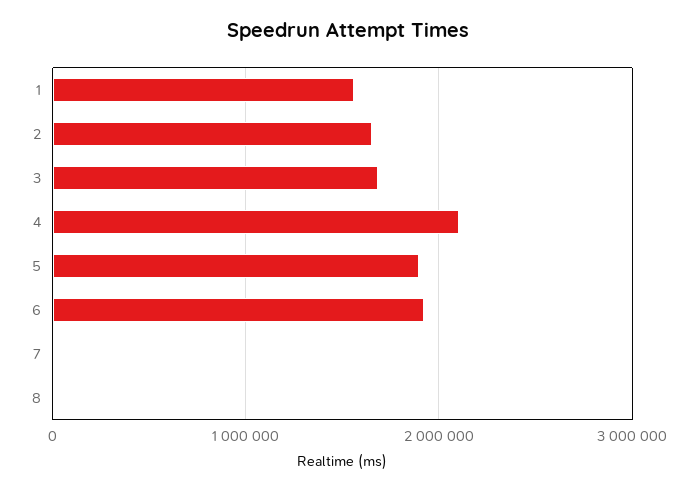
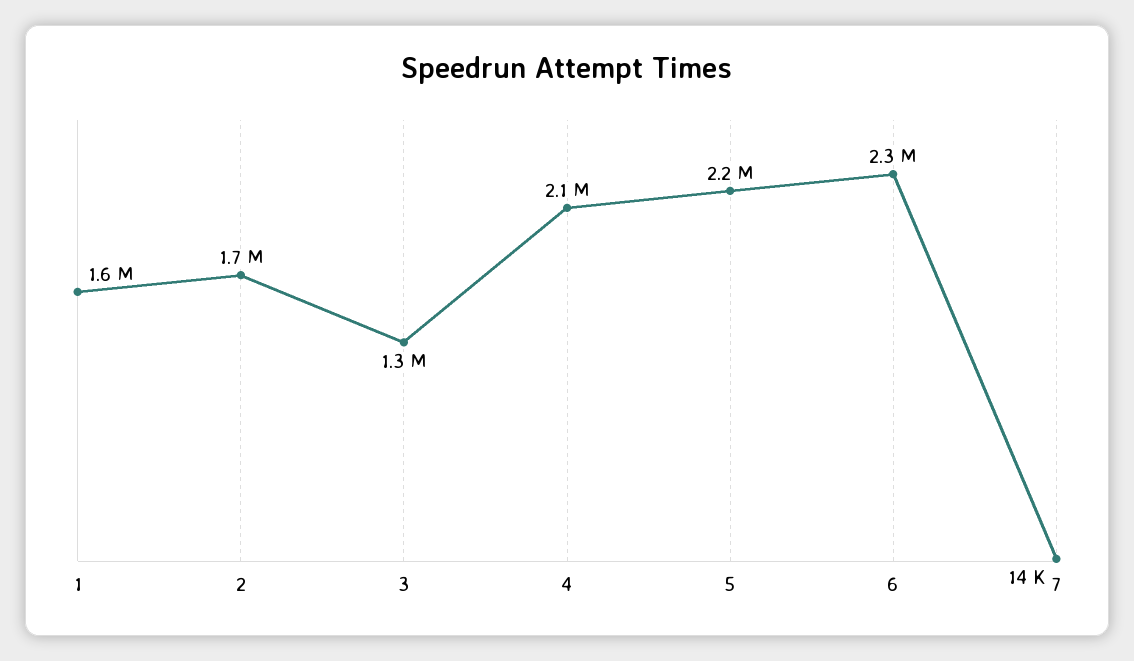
3: 1700000 -> 1300000
5: 1900000 -> 2200000
6: 1900000 -> 2300000
8: 0 -> none

